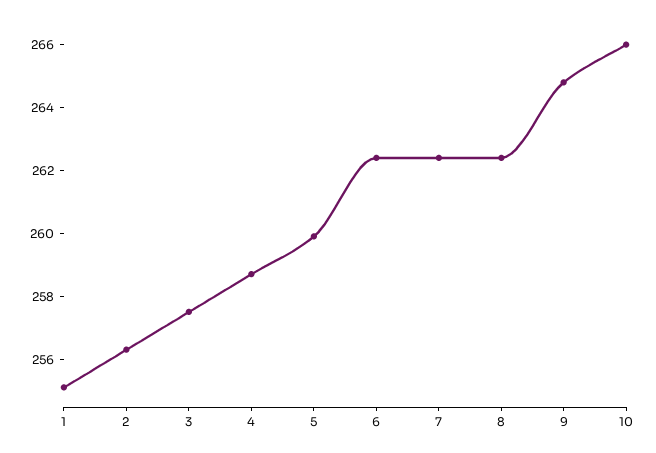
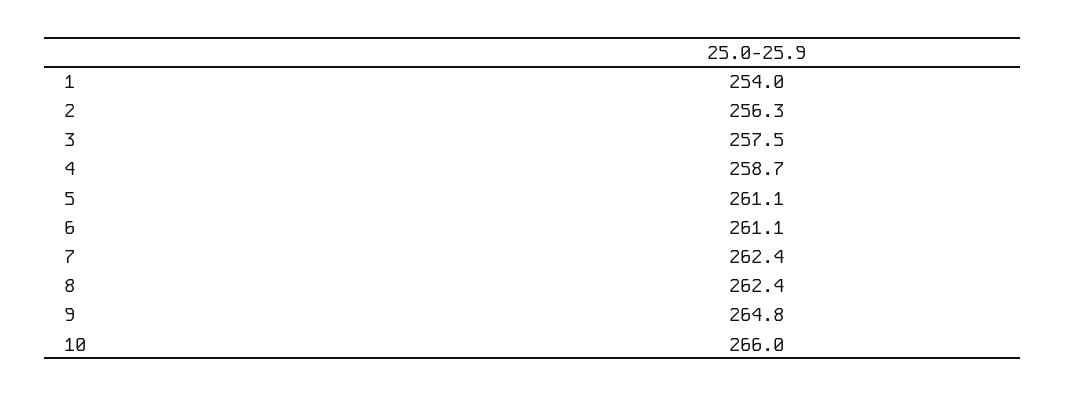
1: 255 -> 254
5: 260 -> 261.1
6: 262.5 -> 261.1

